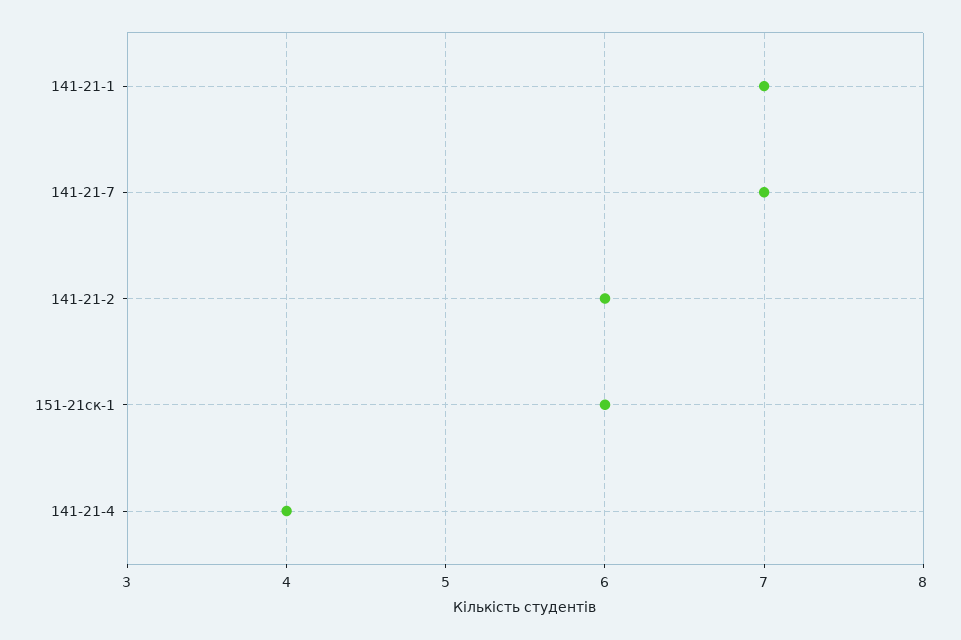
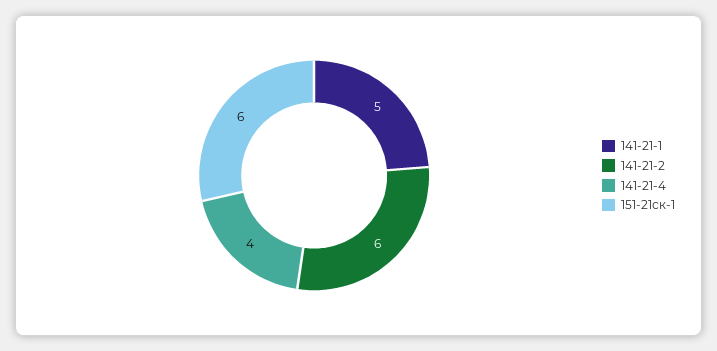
141-21-1: 7 -> 5
141-21-7: 7 -> none

